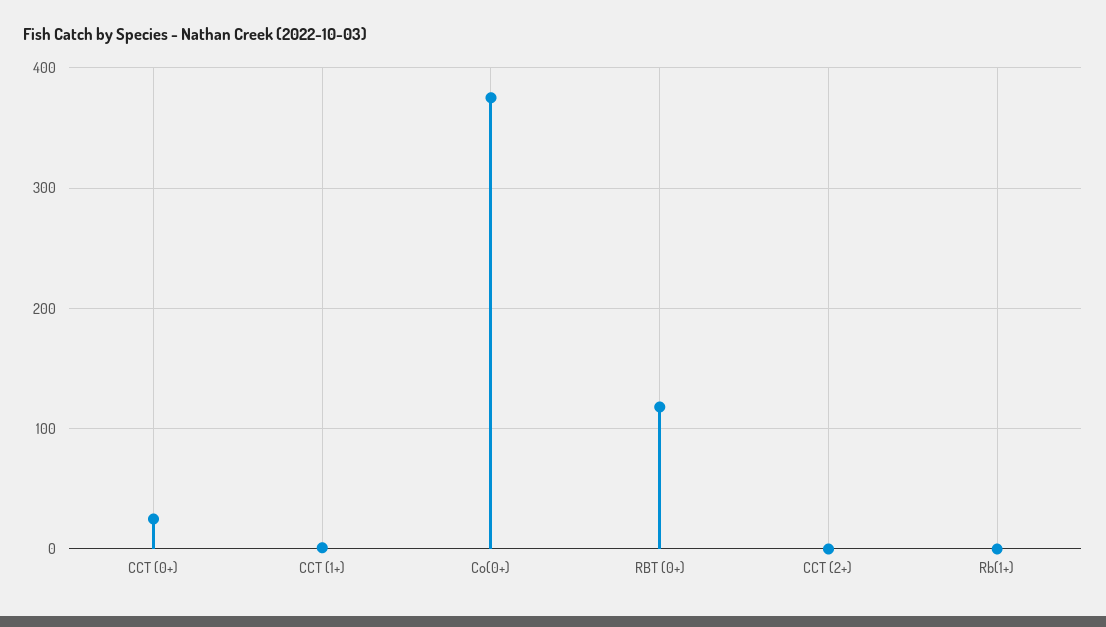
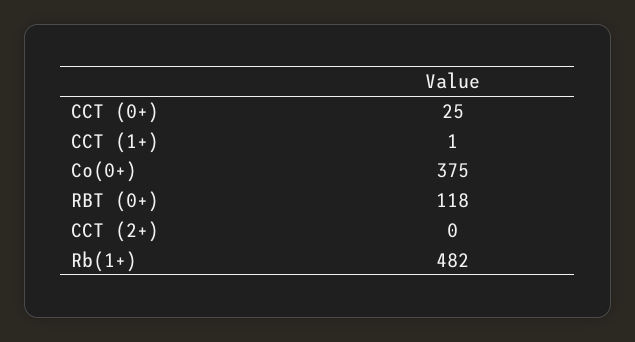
Rb(1+): 0 -> 482

